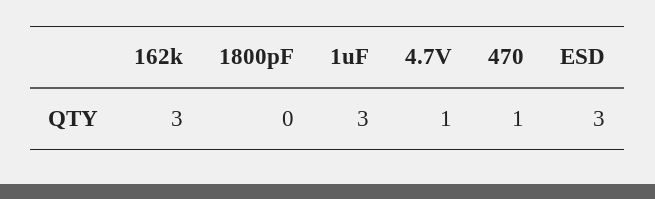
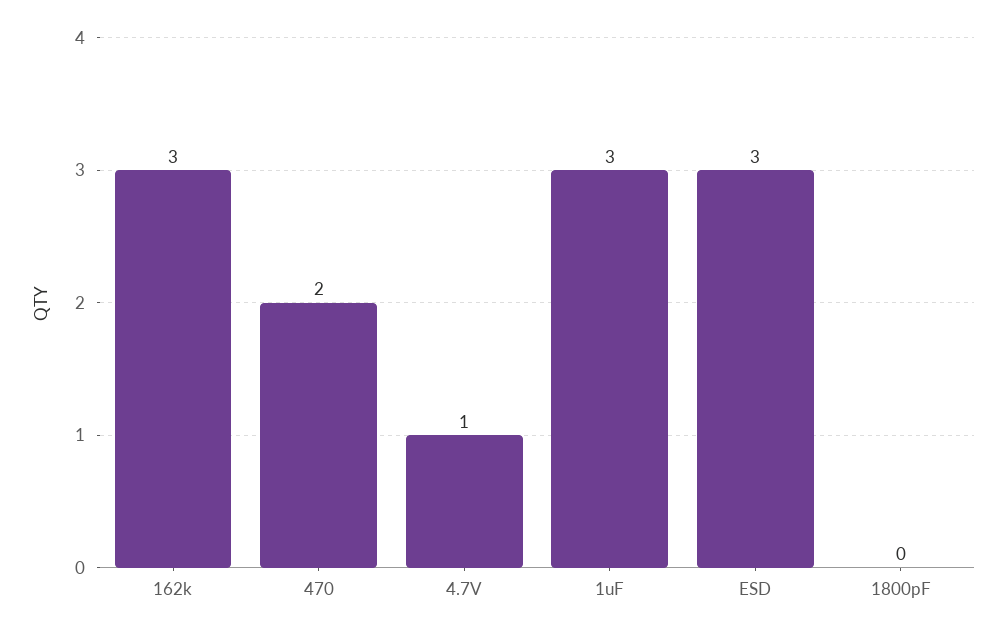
470: 1 -> 2

